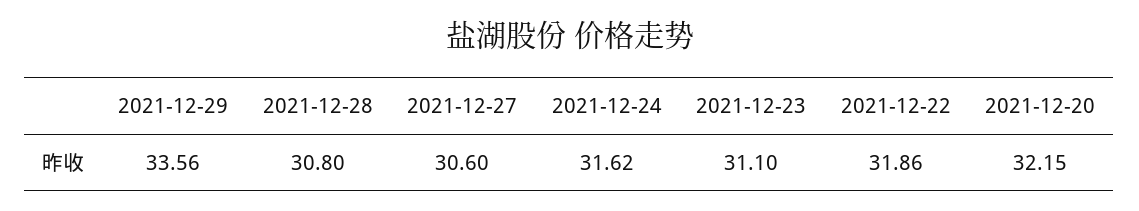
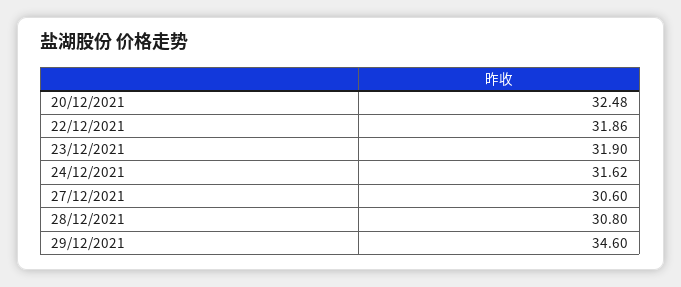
2021-12-29: 33.56 -> 34.6
2021-12-23: 31.1 -> 31.9
2021-12-20: 32.15 -> 32.48

